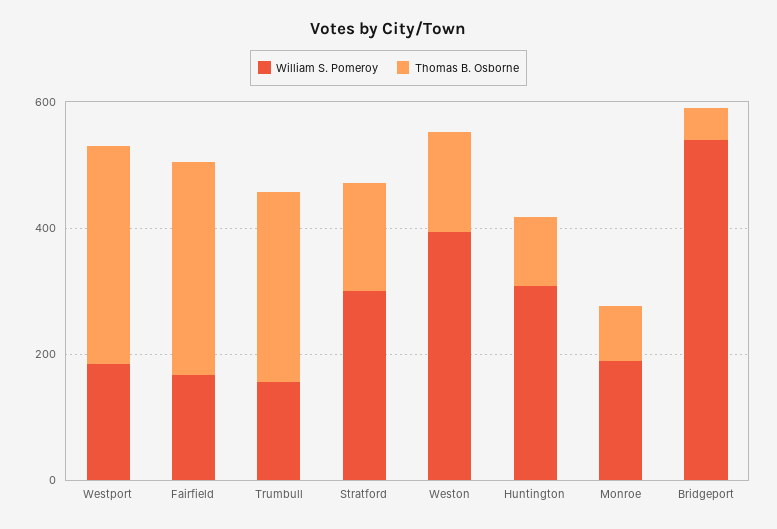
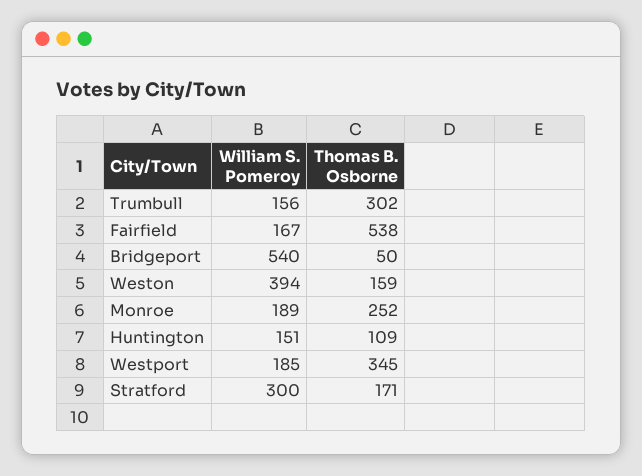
Thomas B. Osborne, Fairfield: 350 -> 538
William S. Pomeroy, Huntington: 300 -> 151
Thomas B. Osborne, Monroe: 100 -> 252

